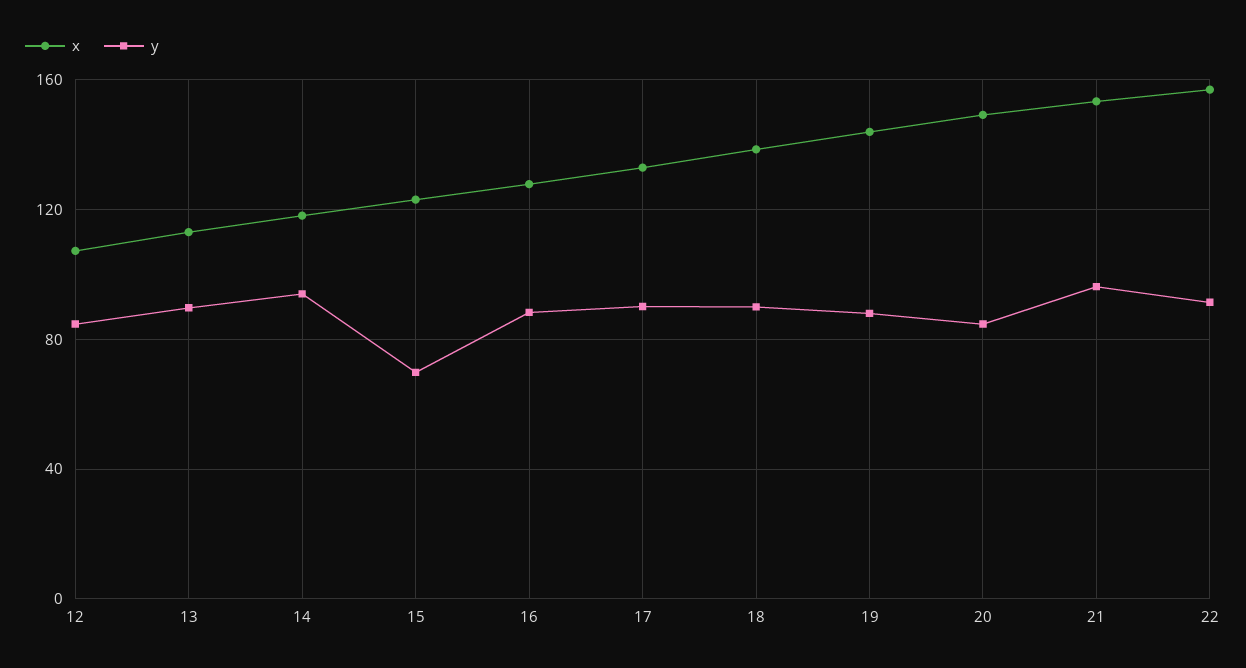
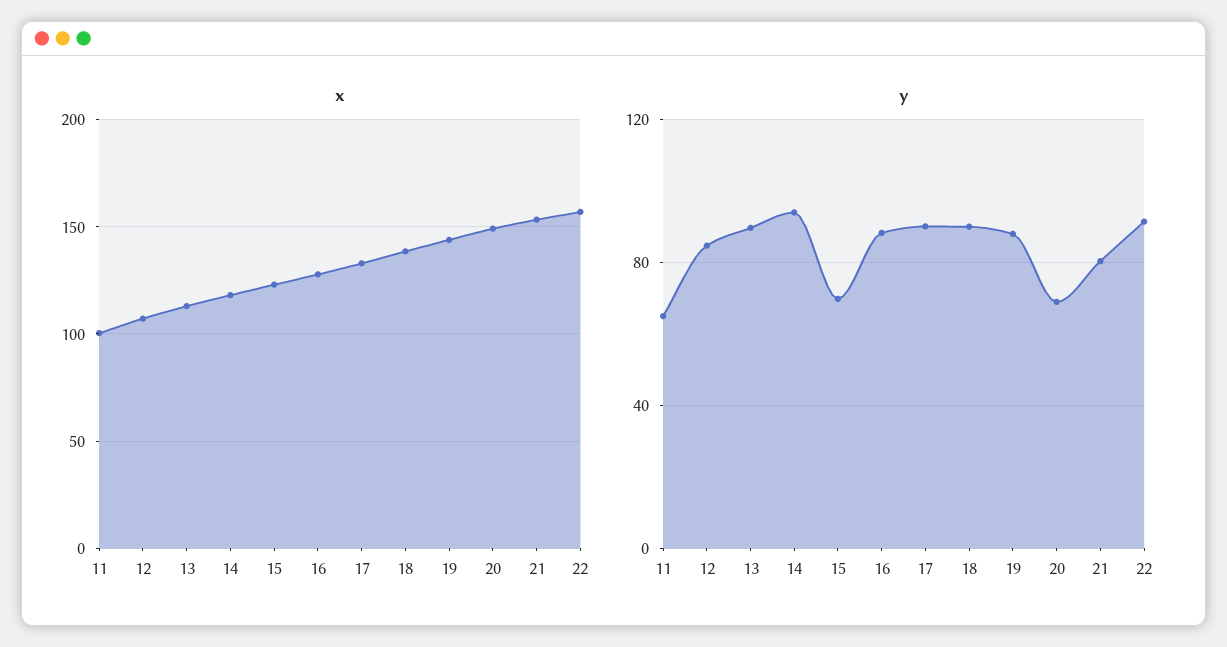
y, 20: 85 -> 70
y, 21: 95 -> 80
x, 11: none -> 100
y, 11: none -> 65

